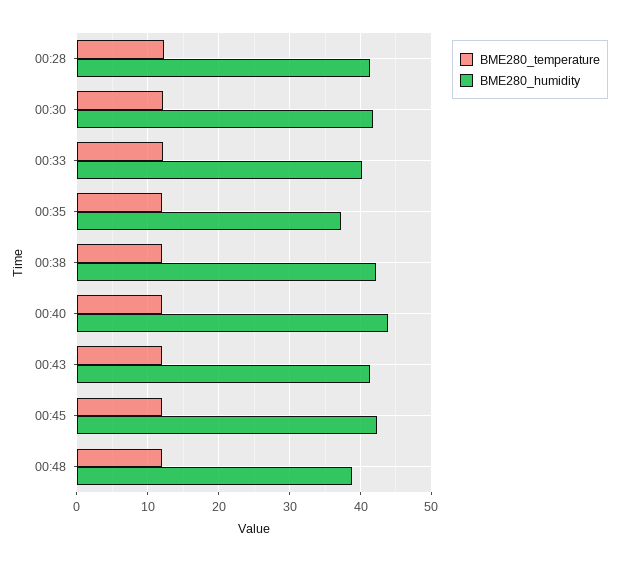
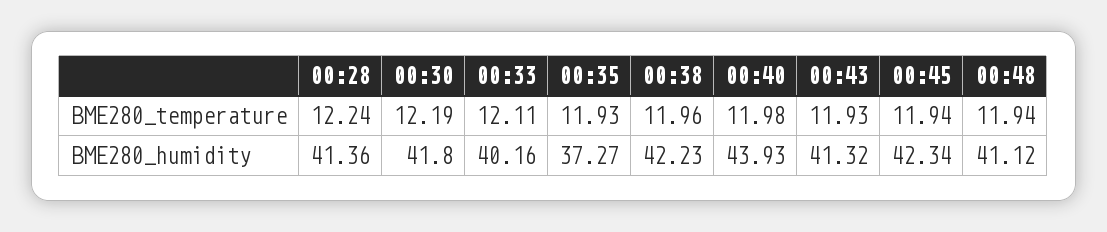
BME280_humidity, 00:48: 39 -> 41.12

